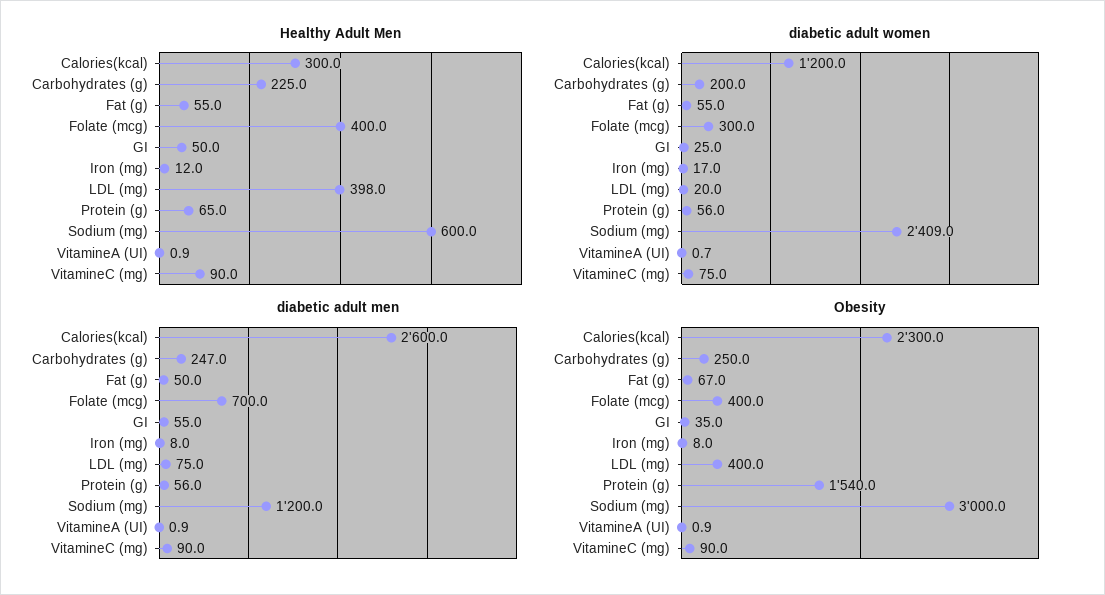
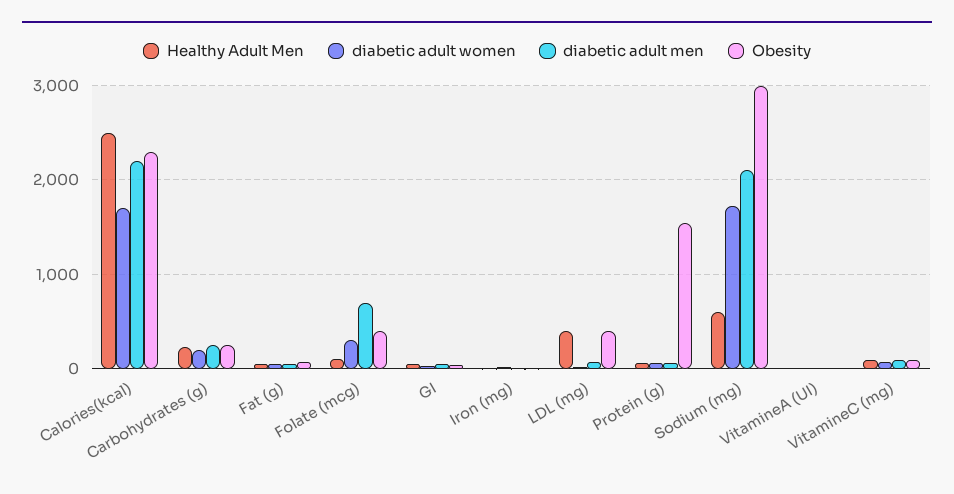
Healthy Adult Men, Calories(kcal): 300 -> 2500
Healthy Adult Men, Folate (mcg): 400 -> 100
diabetic adult women, Calories(kcal): 1200 -> 1700
diabetic adult women, Sodium (mg): 2409 -> 1700
diabetic adult men, Calories(kcal): 2600 -> 2200
diabetic adult men, Sodium (mg): 1200 -> 2100

